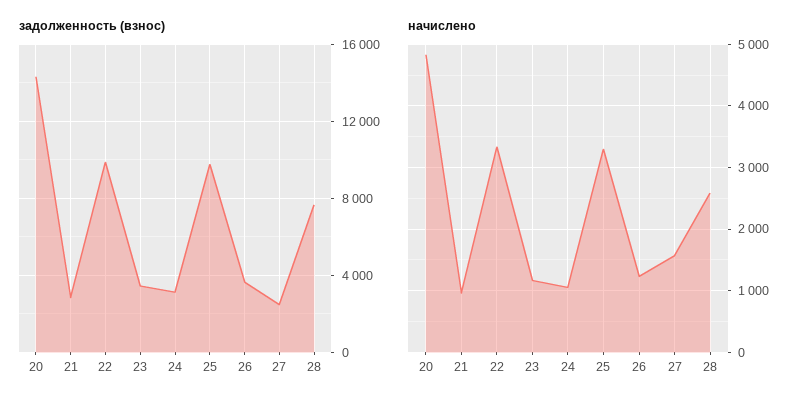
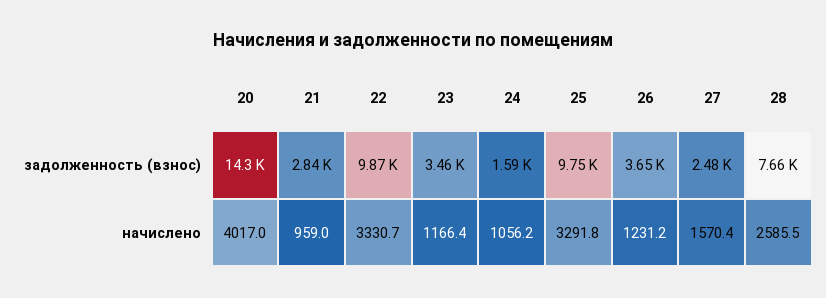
задолженность (взнос), 24: 3000 -> 1590
начислено, 20: 4800 -> 4017

